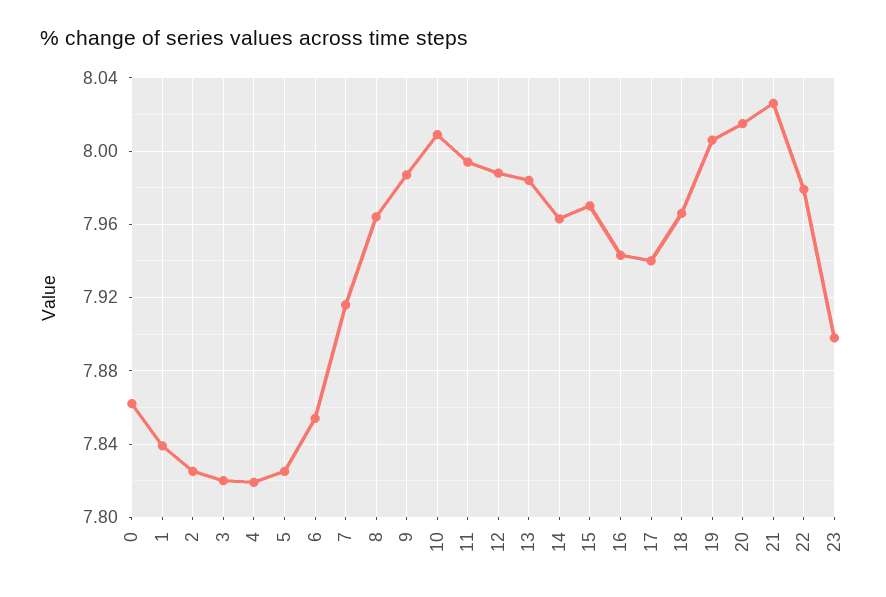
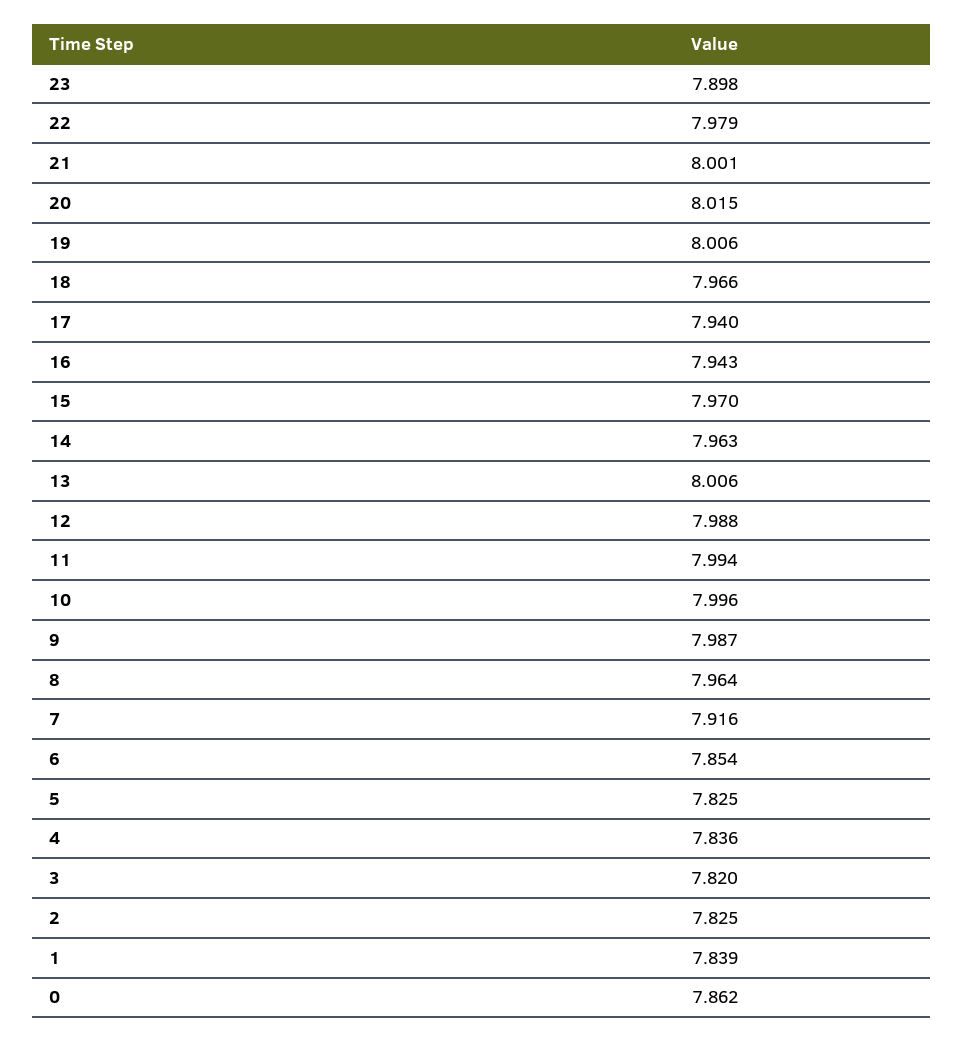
4: 7.82 -> 7.836
10: 8.01 -> 7.996
13: 7.985 -> 8.006
21: 8.025 -> 8.001

